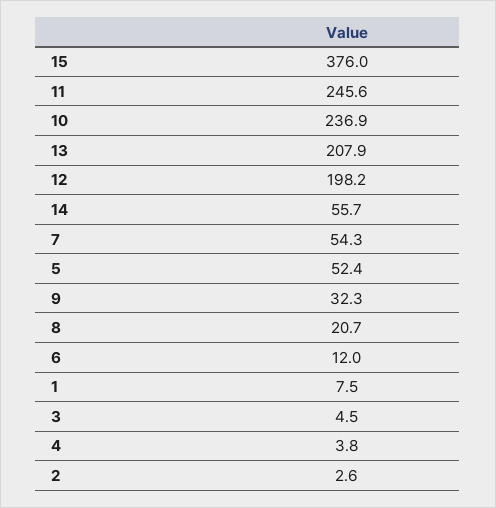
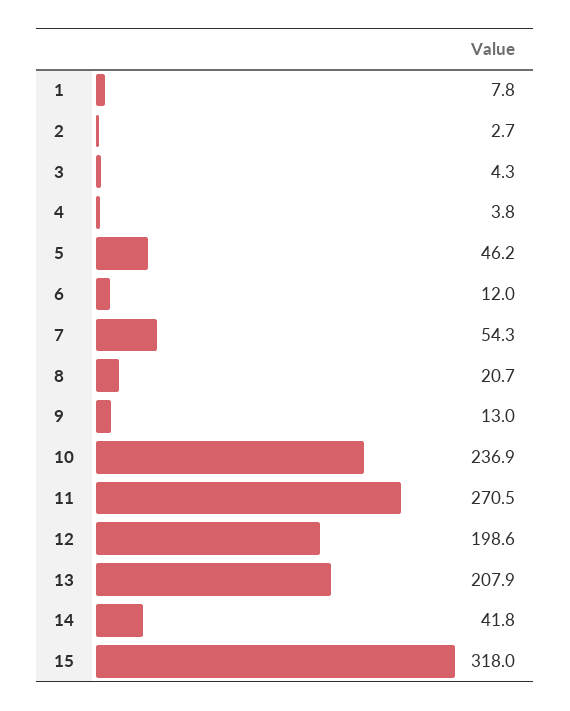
15: 376 -> 318
11: 245.6 -> 270.5
12: 198.2 -> 198.6
14: 55.7 -> 41.8
5: 52.4 -> 46.2
9: 32.3 -> 13
1: 7.5 -> 7.8
3: 4.5 -> 4.3
2: 2.6 -> 2.7

